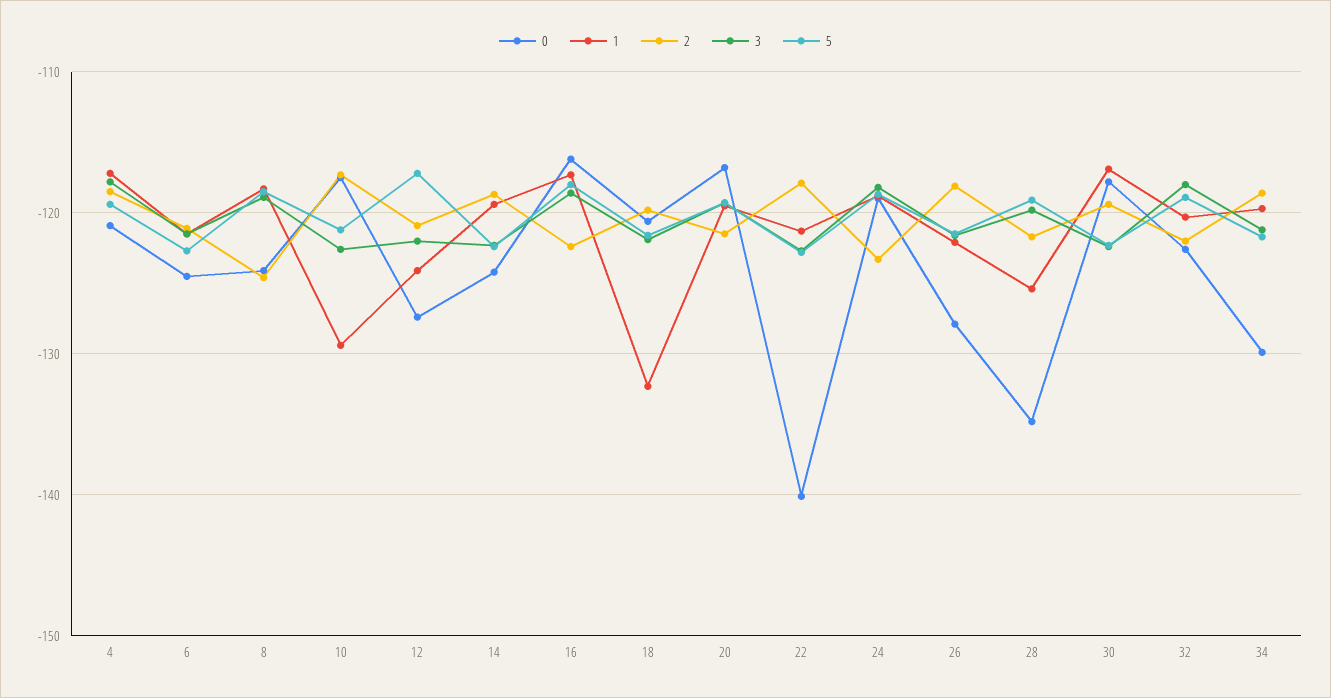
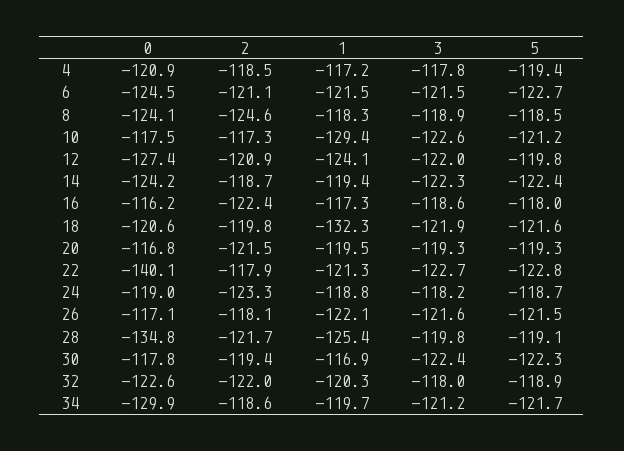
5, 12: -117 -> -119.8
0, 26: -128 -> -117.1

